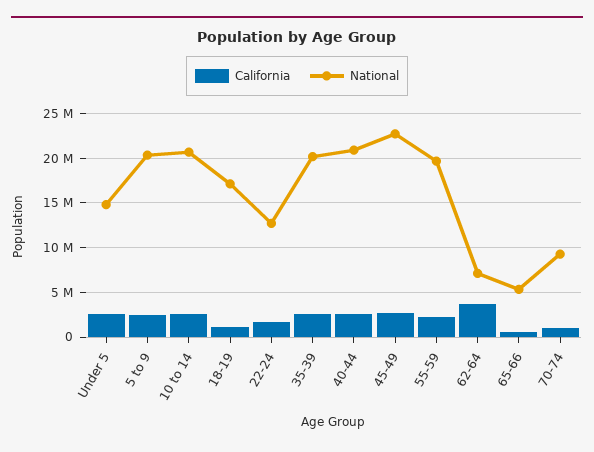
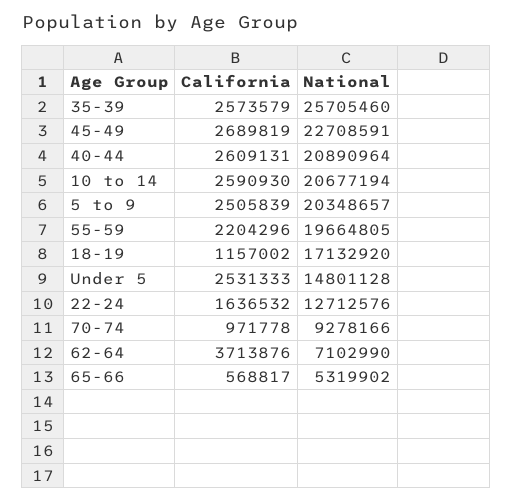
National, 35-39: 20000000 -> 25705460

